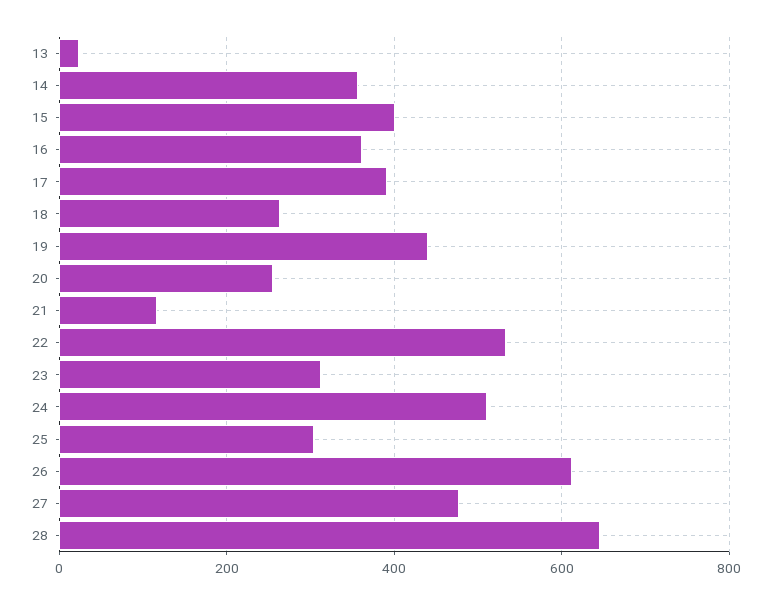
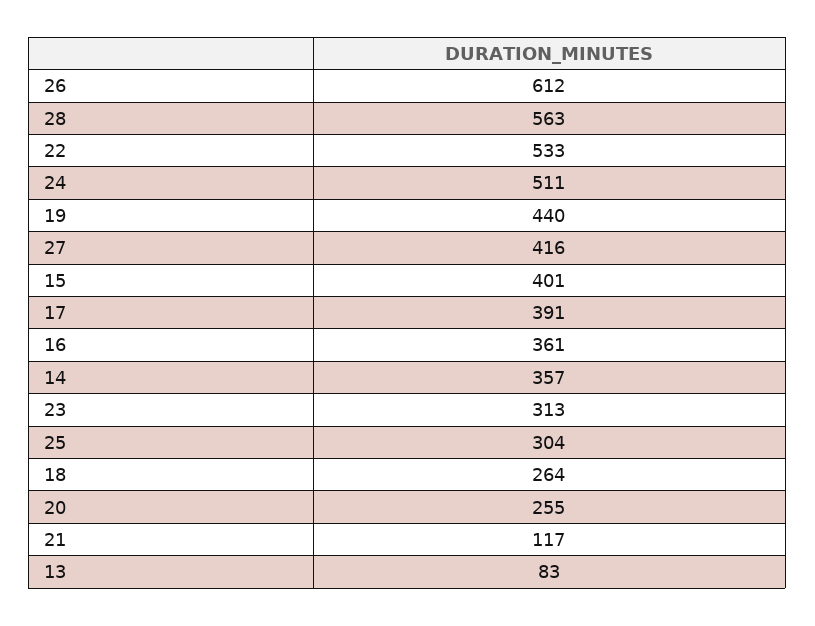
13: 20 -> 83
27: 480 -> 416
28: 640 -> 563

